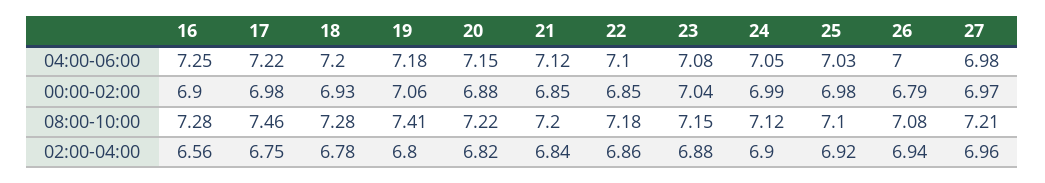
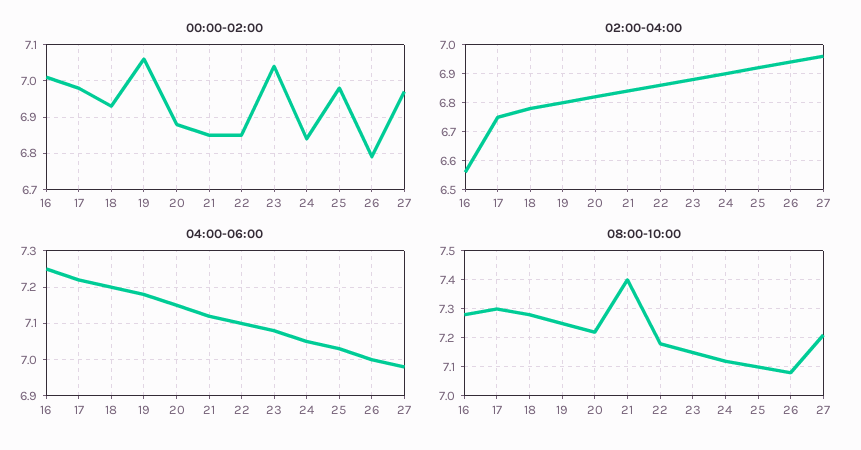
00:00-02:00, 16: 6.9 -> 7
00:00-02:00, 24: 6.99 -> 6.85
08:00-10:00, 17: 7.46 -> 7.3
08:00-10:00, 19: 7.41 -> 7.25
08:00-10:00, 21: 7.2 -> 7.4

